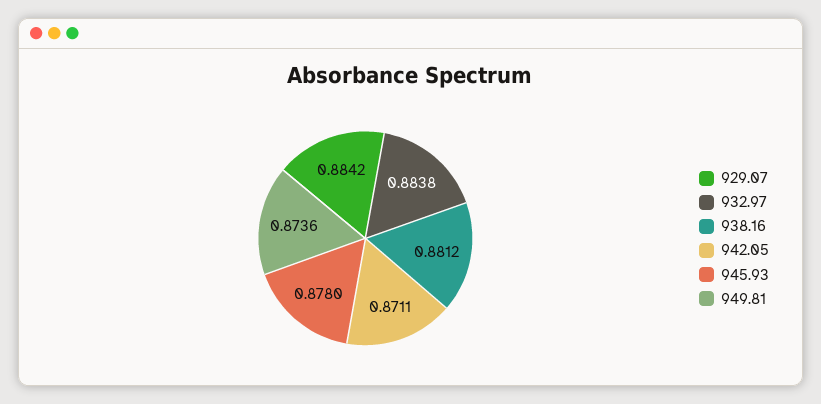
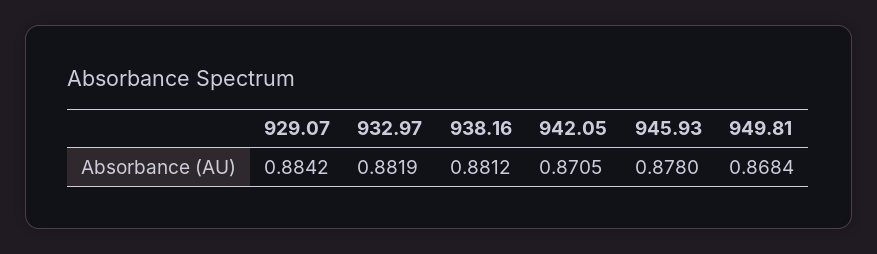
932.97: 0.8838 -> 0.8819
942.05: 0.8711 -> 0.8705
949.81: 0.8736 -> 0.8684

